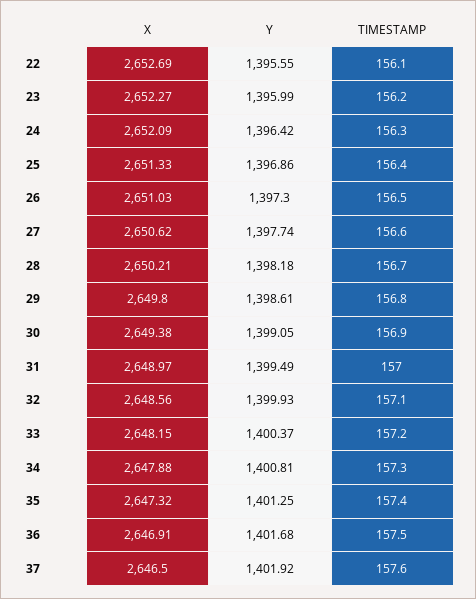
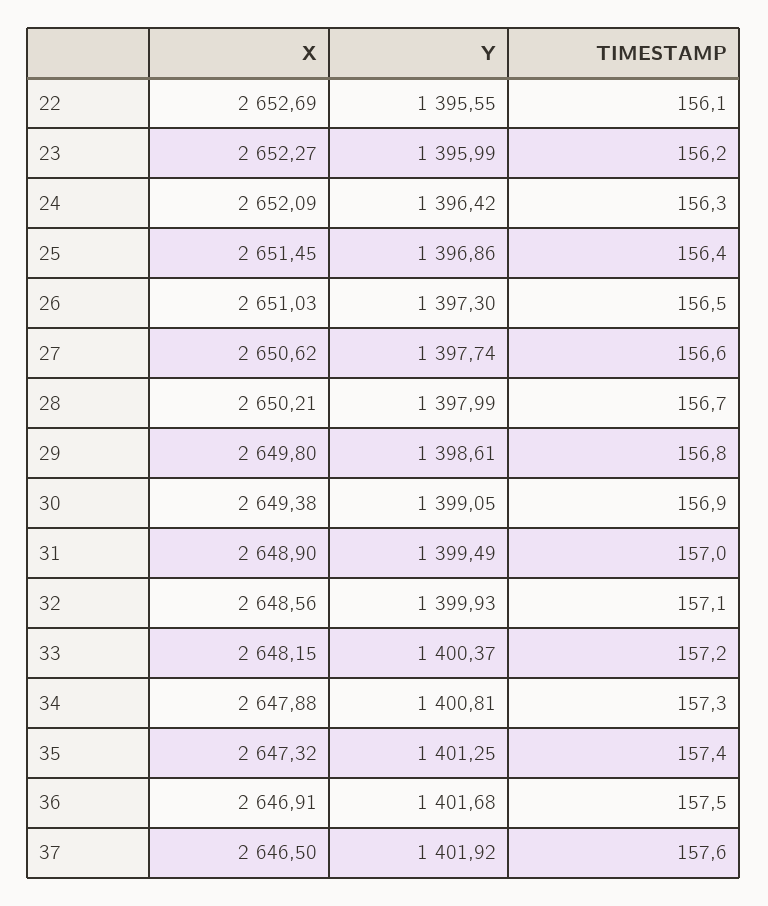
X, 25: 2651.33 -> 2651.45
Y, 28: 1398.18 -> 1397.99
X, 31: 2648.97 -> 2648.9

